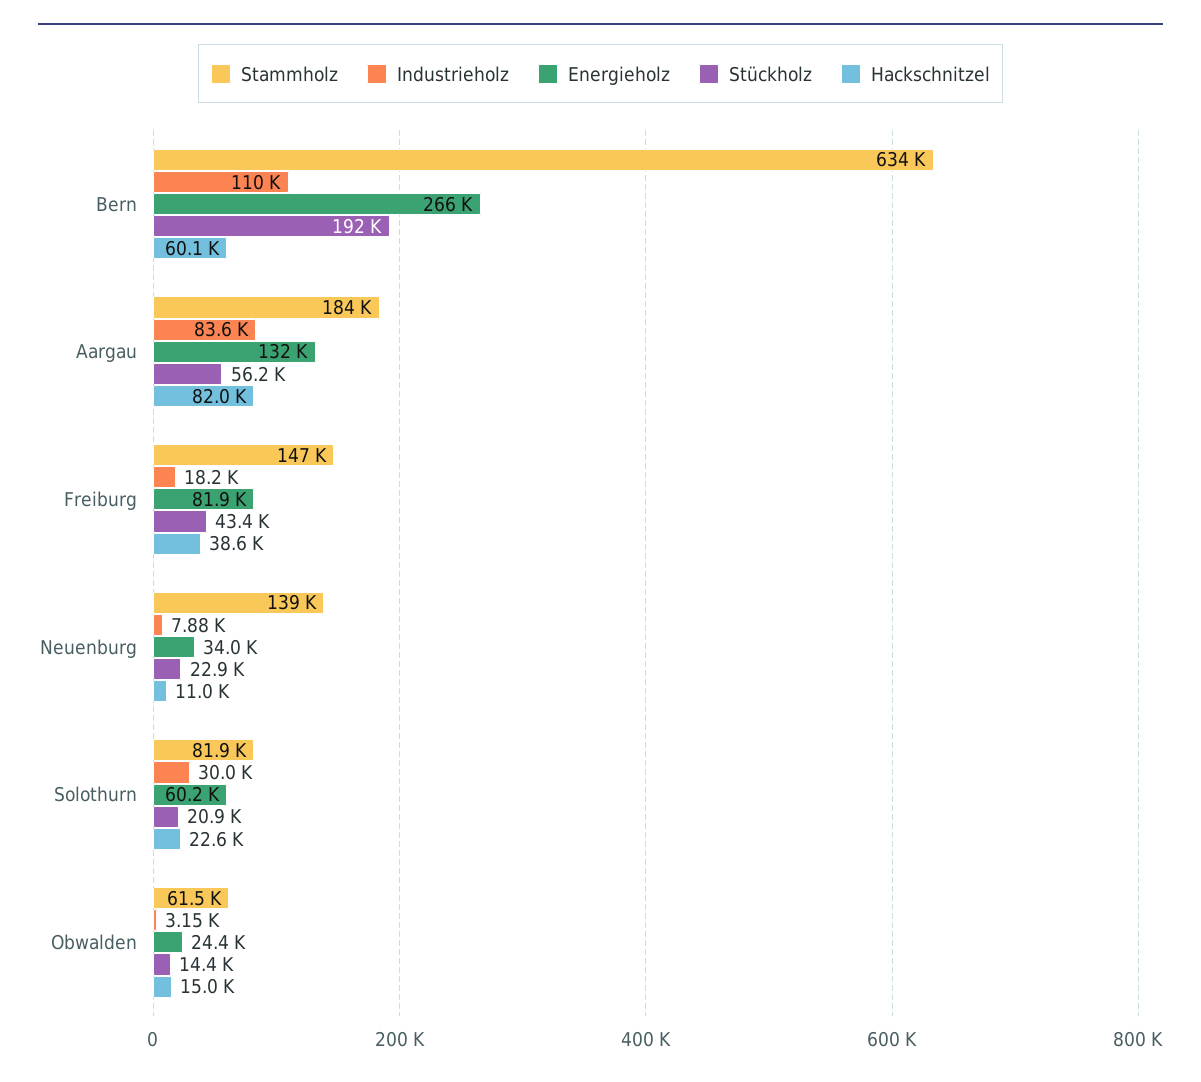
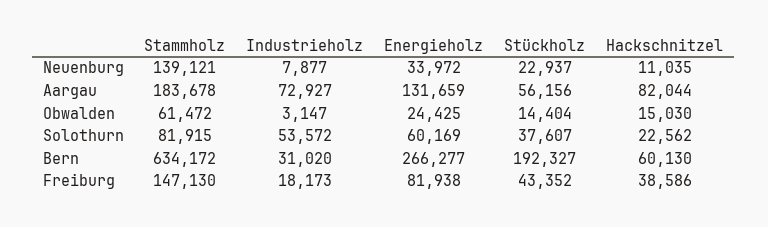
Industrieholz, Bern: 110000 -> 31020
Industrieholz, Aargau: 83600 -> 72927
Industrieholz, Solothurn: 30000 -> 53572
Stückholz, Solothurn: 20900 -> 37607

